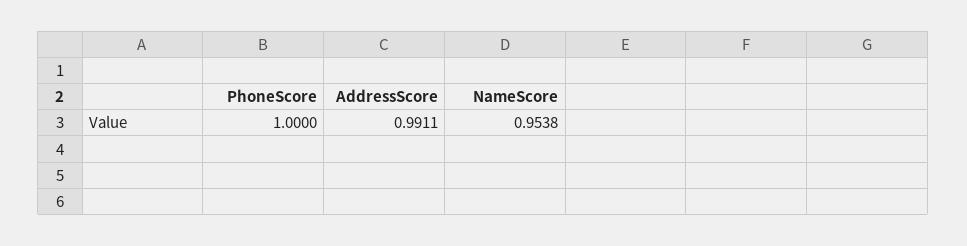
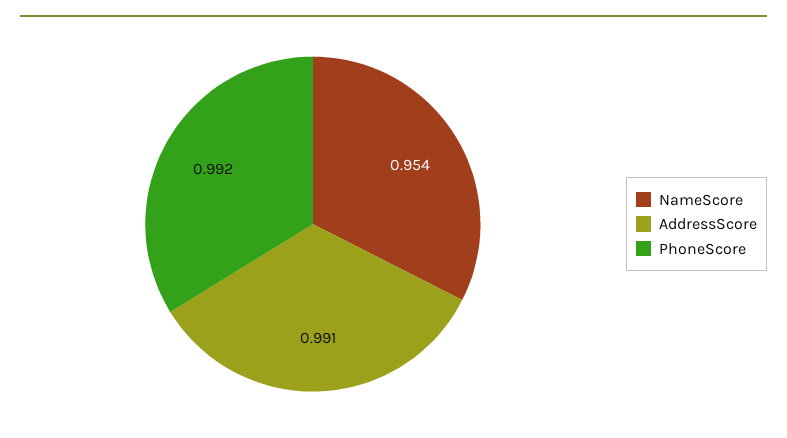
PhoneScore: 1 -> 0.992

